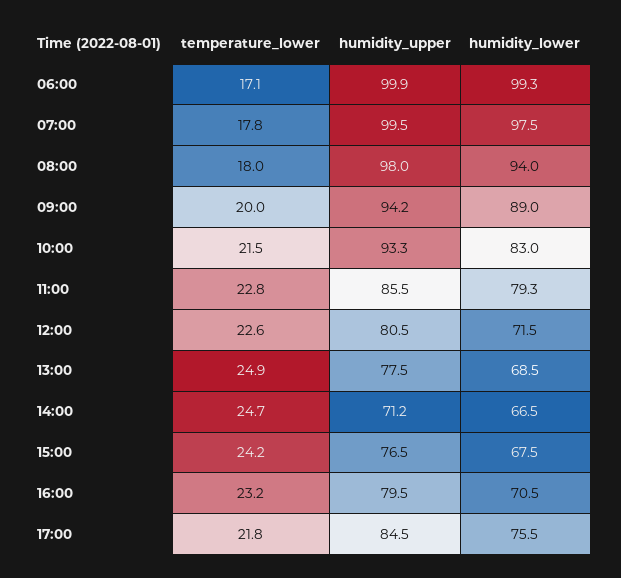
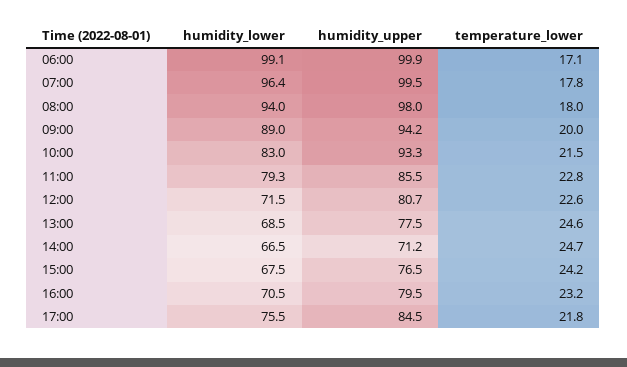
humidity_lower, 06:00: 99.3 -> 99.1
humidity_lower, 07:00: 97.5 -> 96.4
humidity_upper, 12:00: 80.5 -> 80.7
temperature_lower, 13:00: 24.9 -> 24.6

